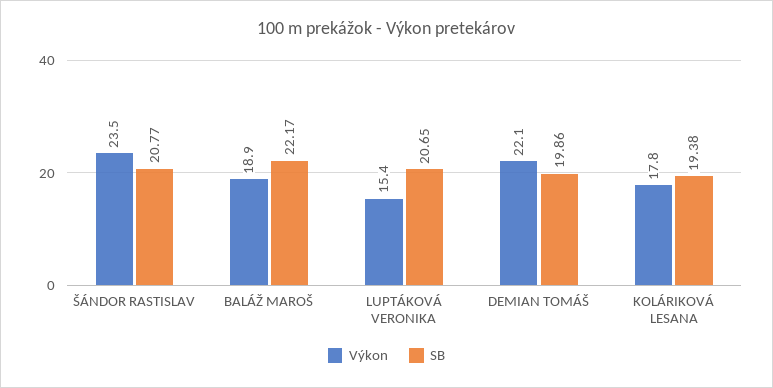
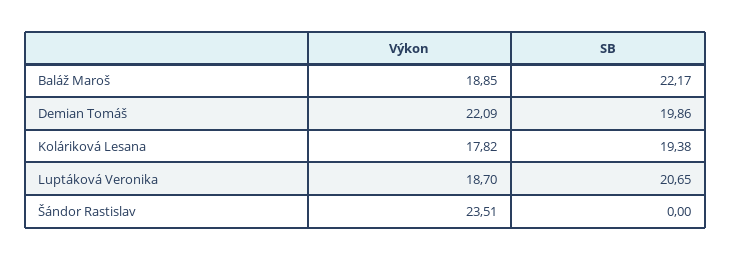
SB, ŠÁNDOR RASTISLAV: 20.77 -> 0
Výkon, LUPTÁKOVÁ VERONIKA: 15.4 -> 18.7

